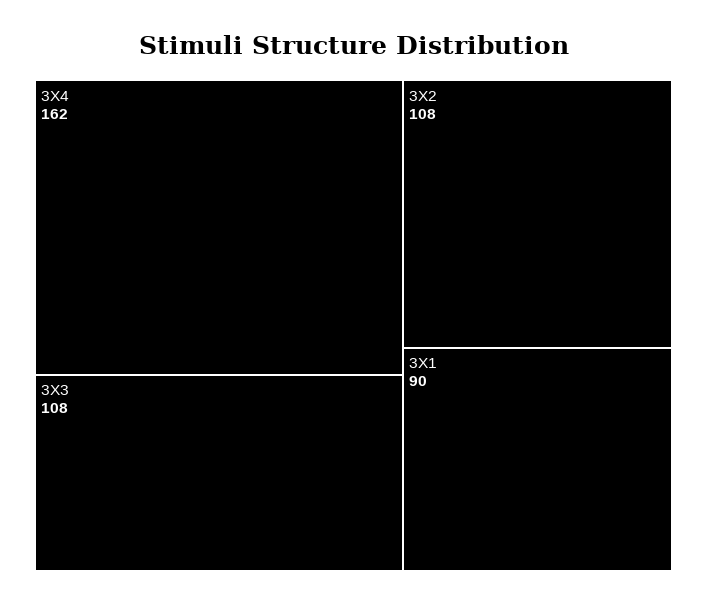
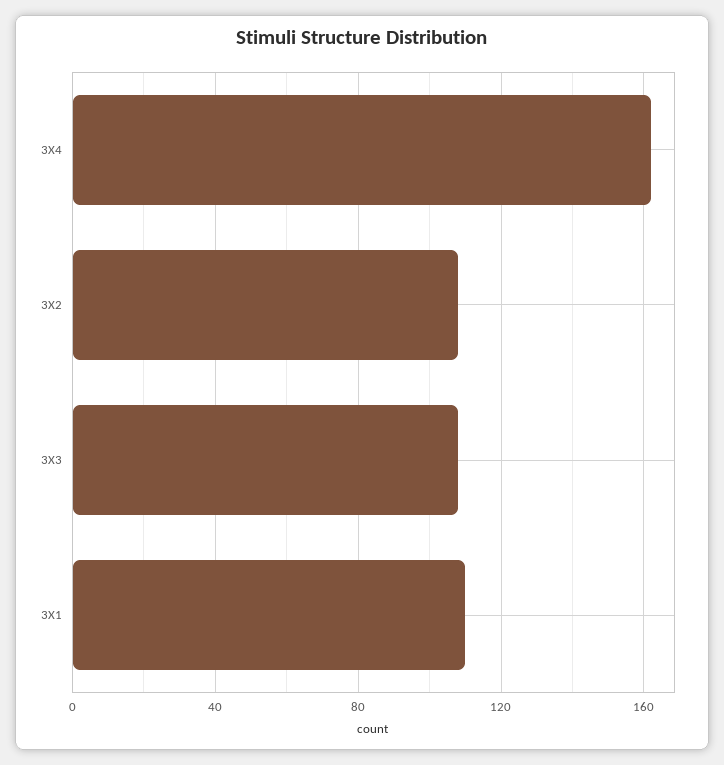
3X1: 90 -> 110

